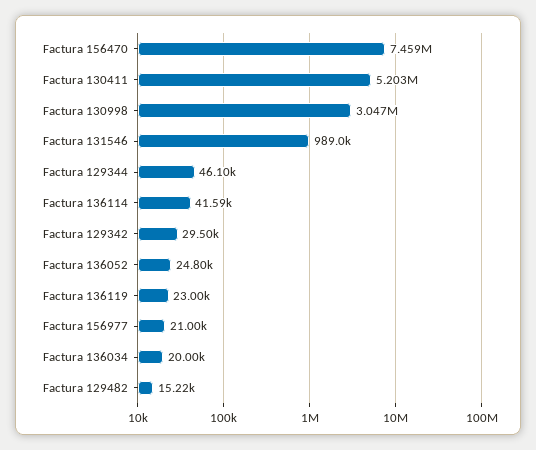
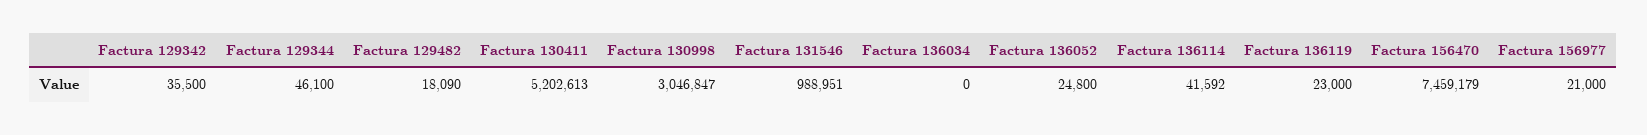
Factura 129342: 29500 -> 35500
Factura 136034: 20000 -> 0
Factura 129482: 15220 -> 18090

